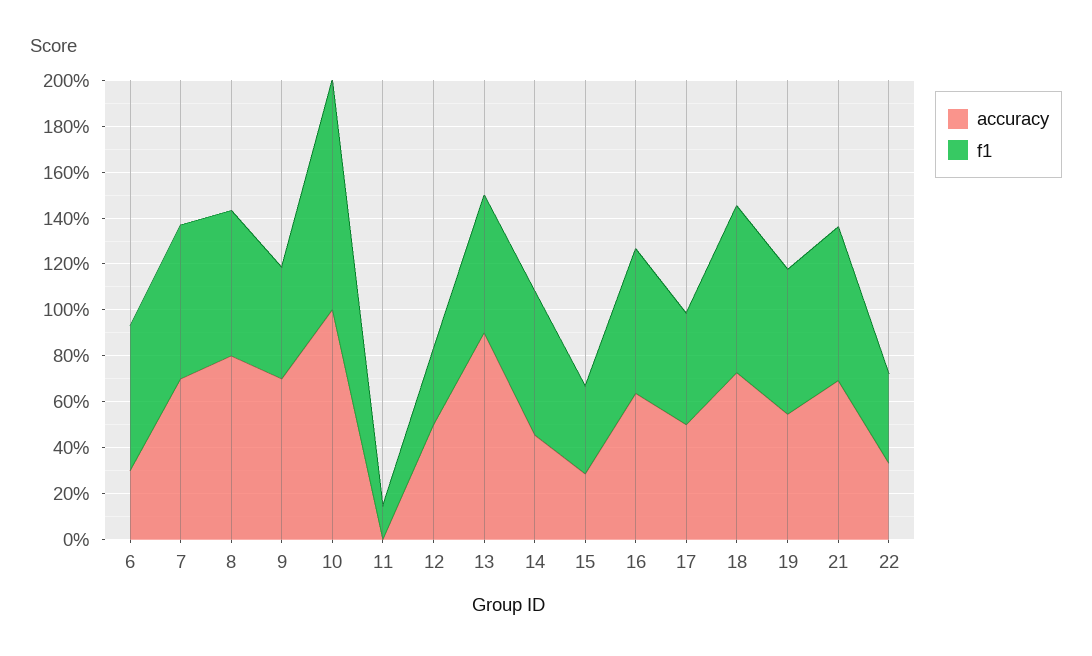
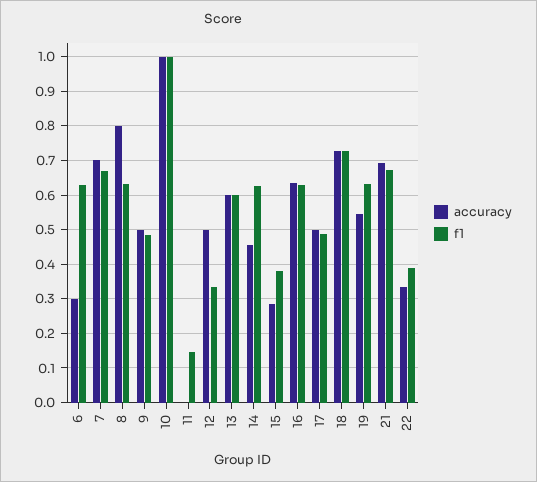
accuracy, 9: 0.7 -> 0.5
accuracy, 13: 0.9 -> 0.6

